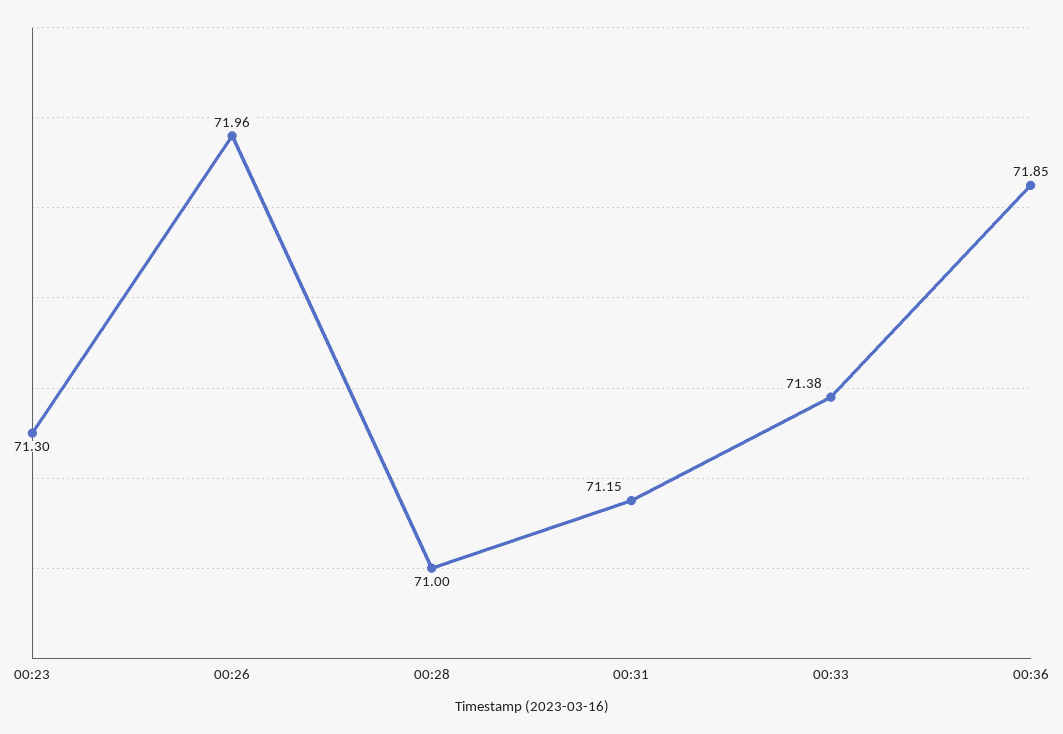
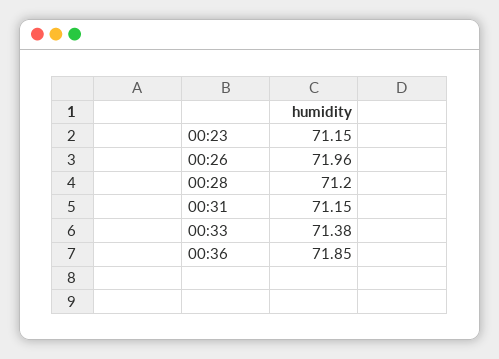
00:23: 71.3 -> 71.15
00:28: 71 -> 71.2

